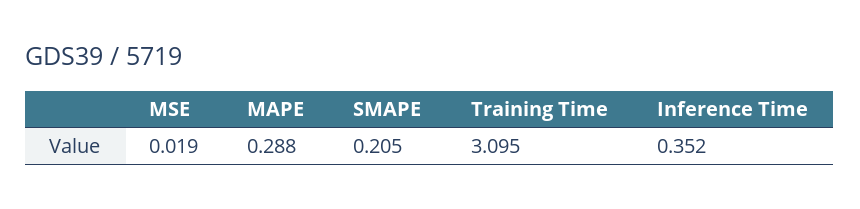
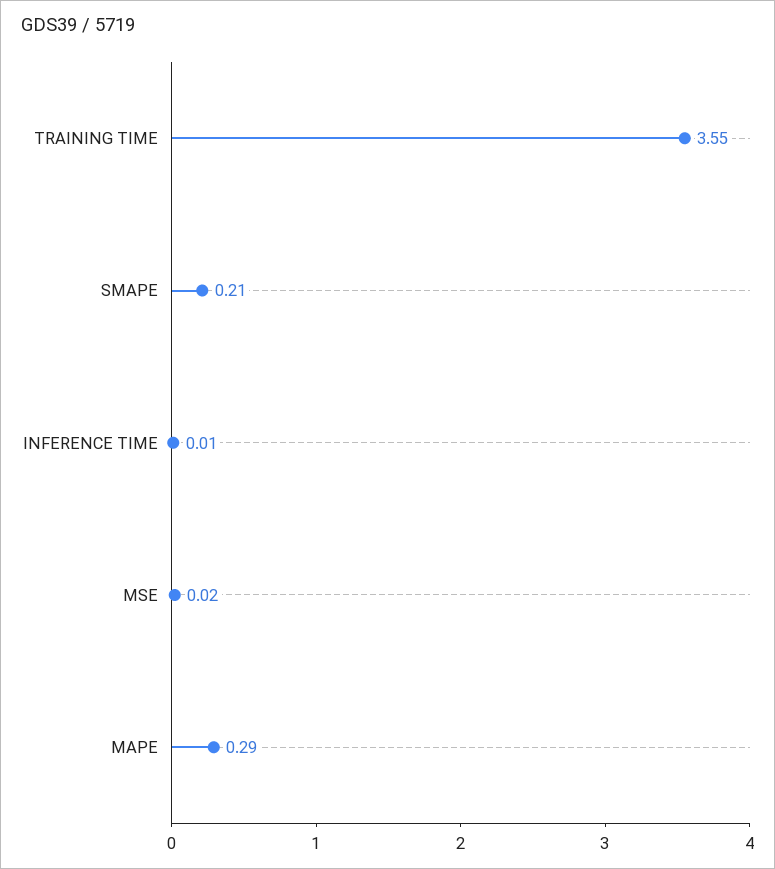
Training Time: 3.095 -> 3.55
Inference Time: 0.352 -> 0.01

